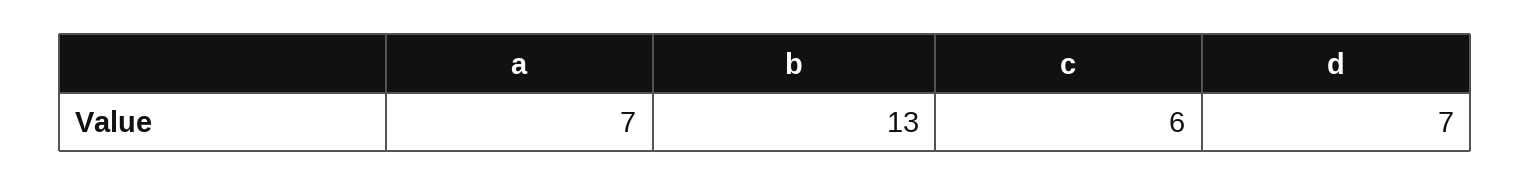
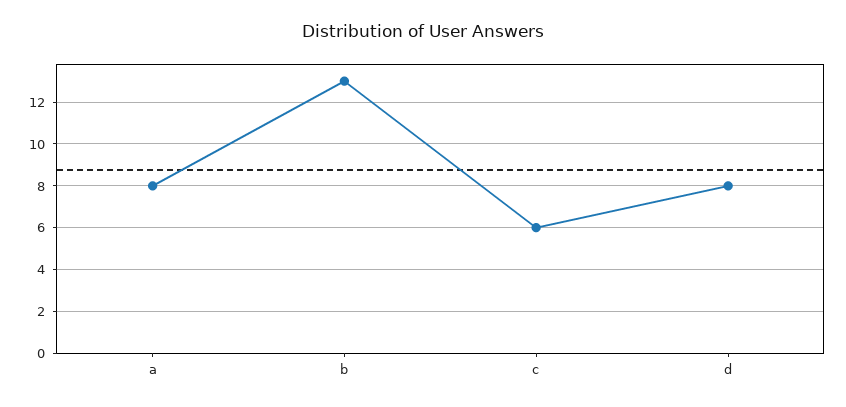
a: 7 -> 8
d: 7 -> 8

